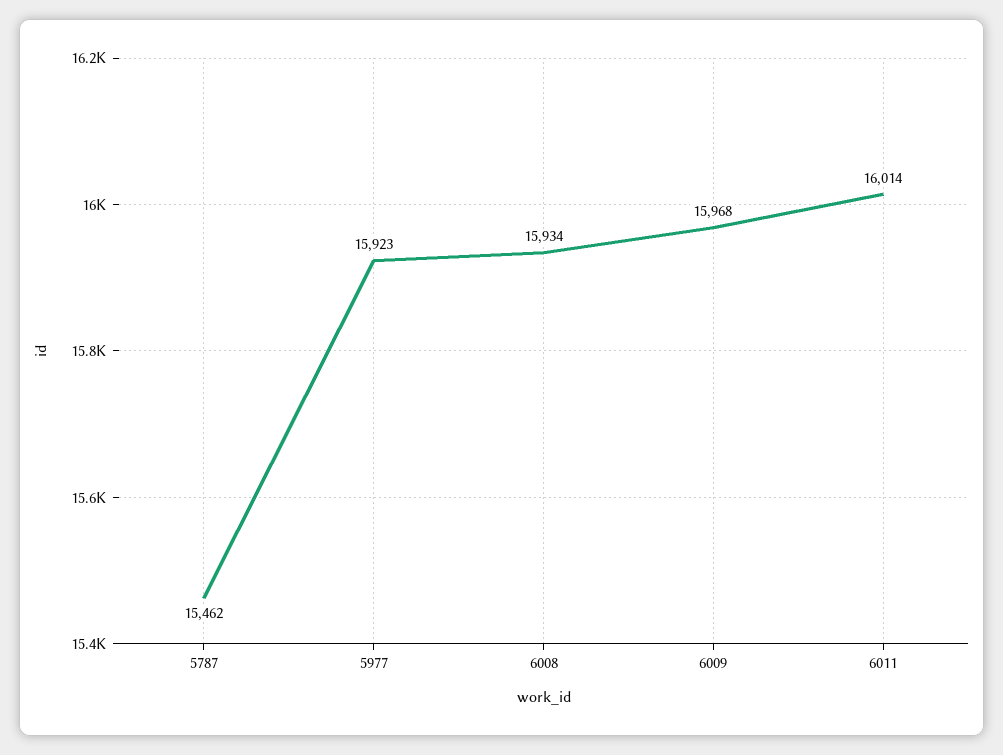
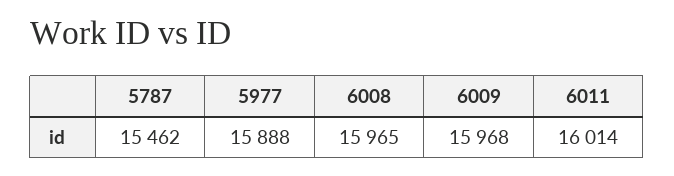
5977: 15923 -> 15888
6008: 15934 -> 15965

